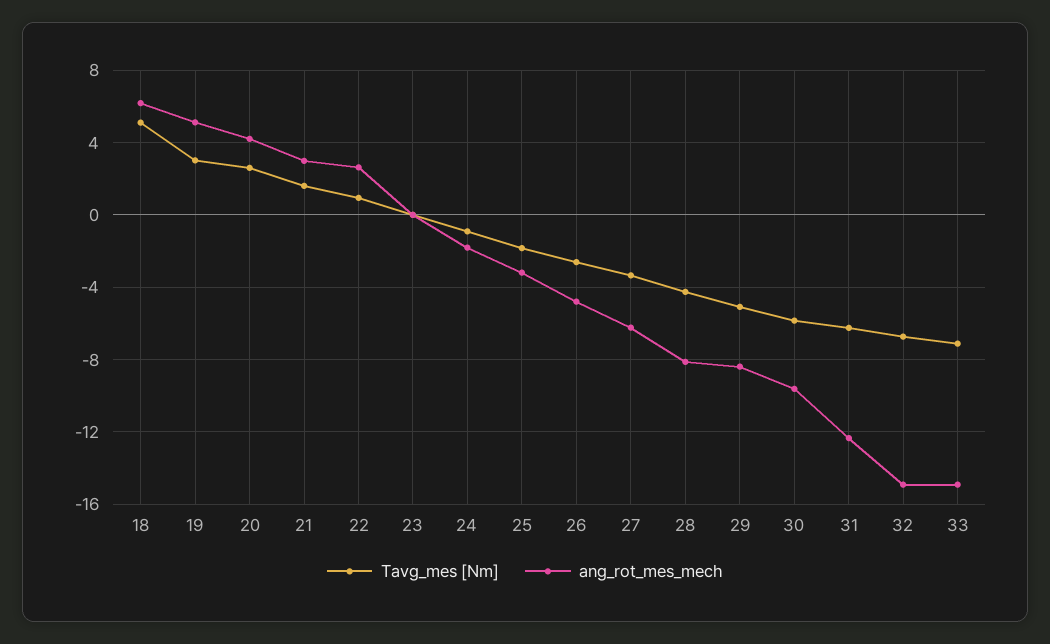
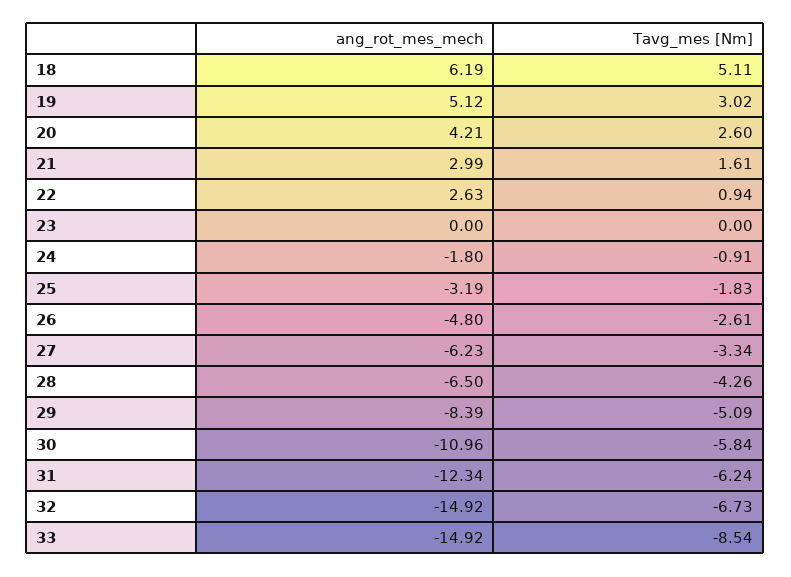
ang_rot_mes_mech, 28: -8 -> -6.5
ang_rot_mes_mech, 30: -9.5 -> -10.96
Tavg_mes [Nm], 33: -7 -> -8.54

